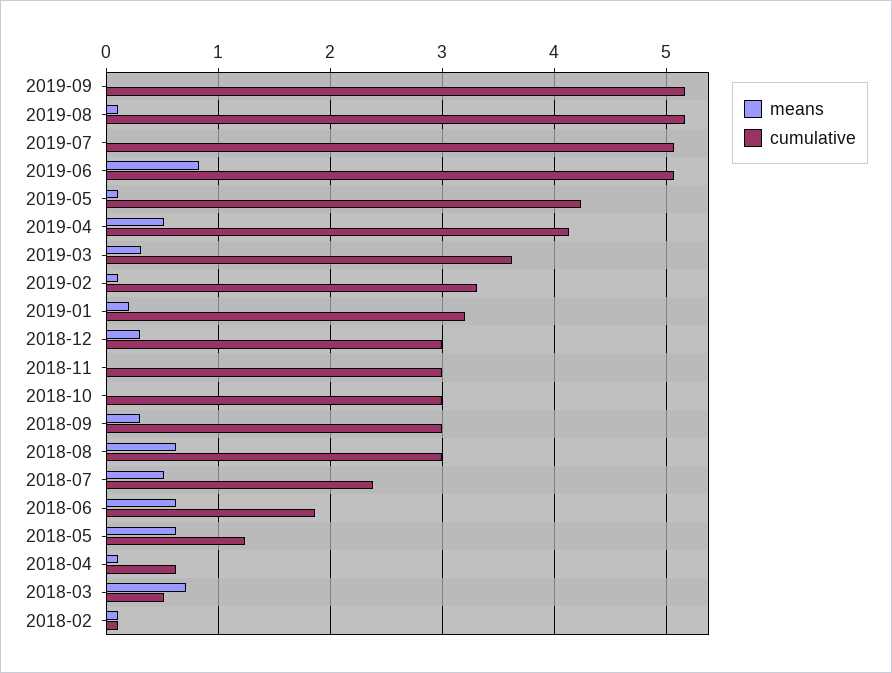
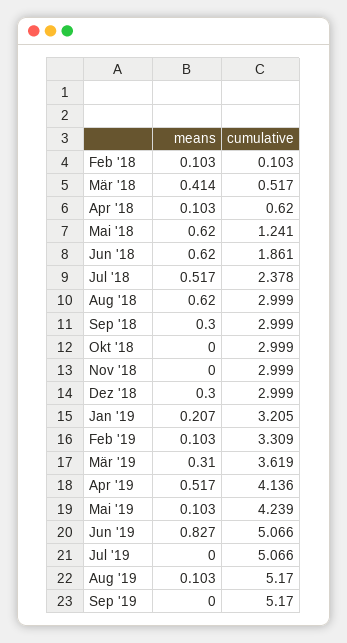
means, 2018-03: 0.7 -> 0.414

